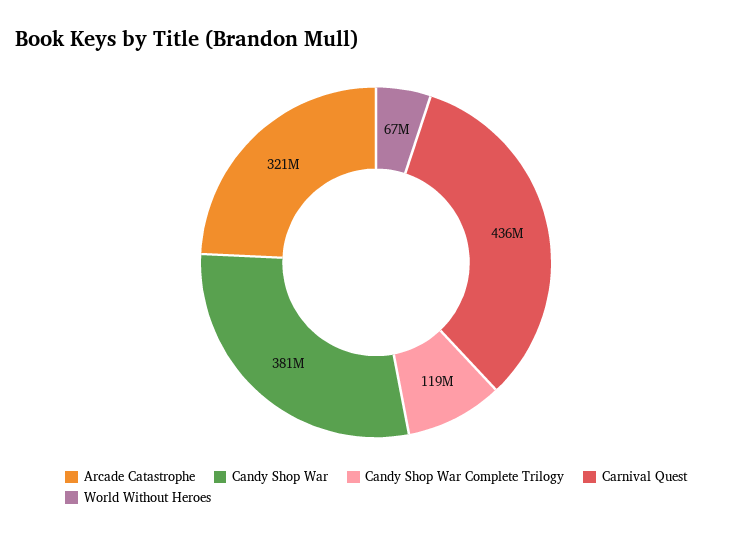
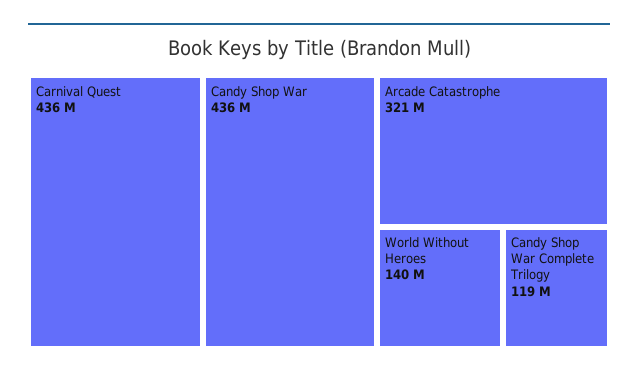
Candy Shop War: 381000000 -> 436000000
World Without Heroes: 67000000 -> 140000000

